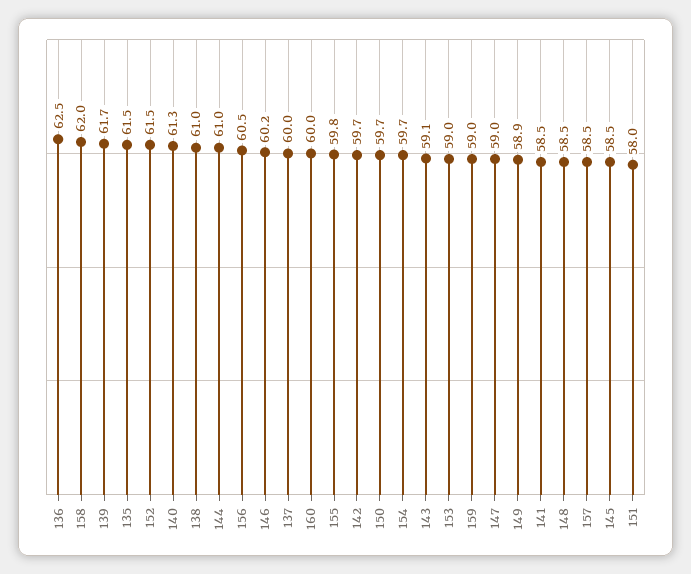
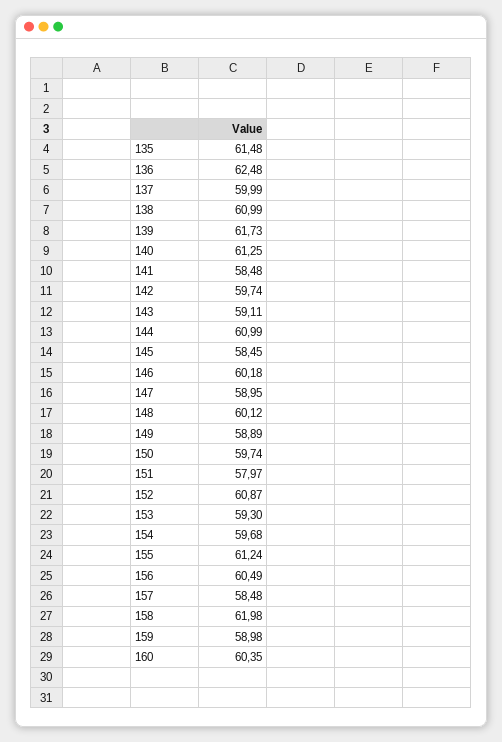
152: 61.5 -> 60.87
160: 60 -> 60.35
155: 59.8 -> 61.24
153: 59 -> 59.3
148: 58.5 -> 60.12

